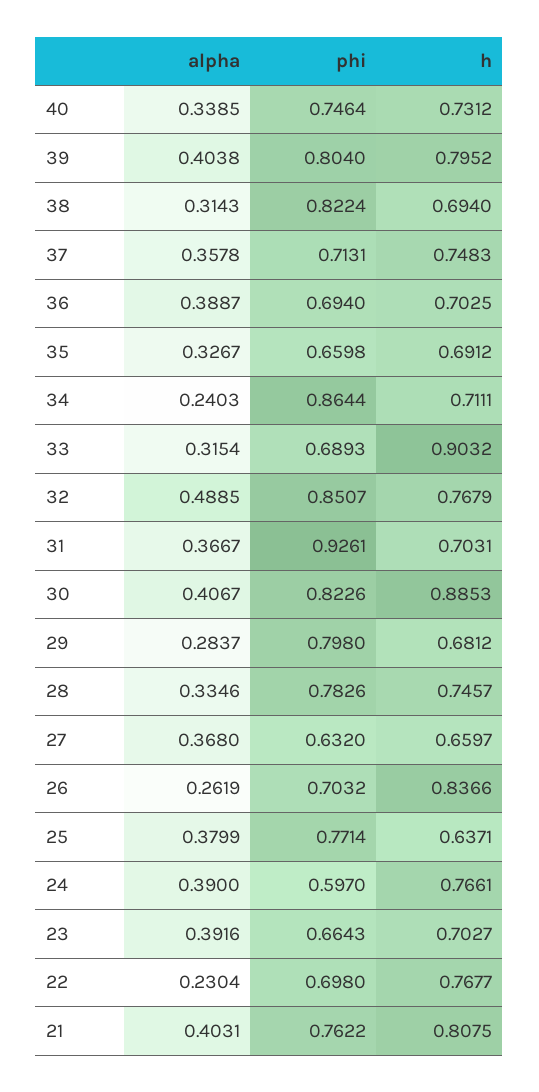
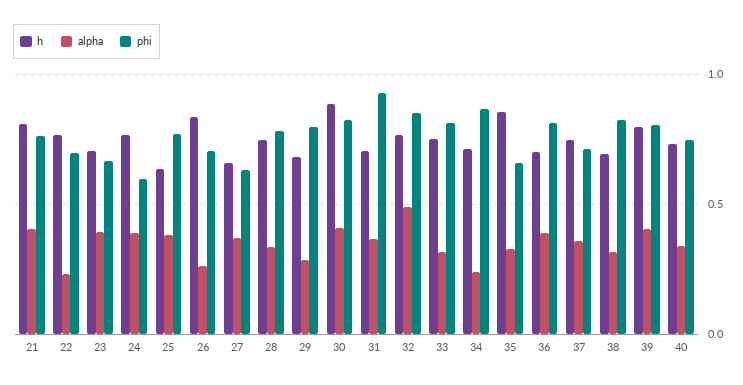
phi, 36: 0.694 -> 0.8
h, 35: 0.6912 -> 0.85
phi, 33: 0.6893 -> 0.8
h, 33: 0.9032 -> 0.75

